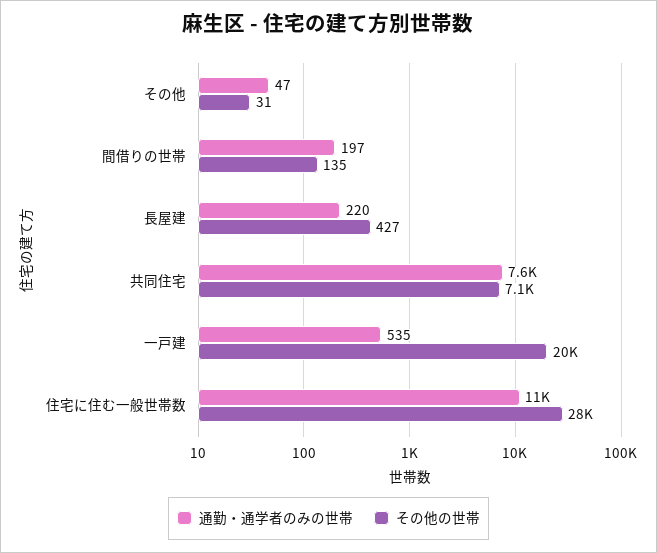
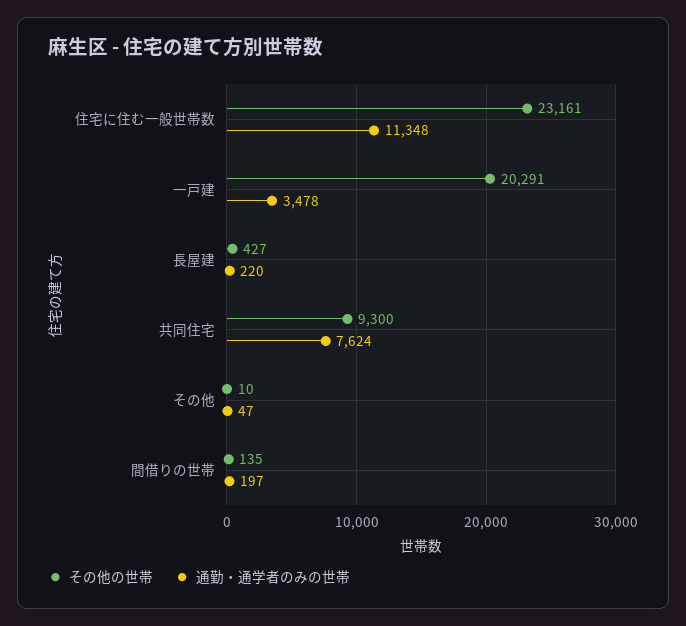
その他の世帯, その他: 31 -> 10
その他の世帯, 共同住宅: 7100 -> 9300
通勤・通学者のみの世帯, 一戸建: 535 -> 3478
その他の世帯, 住宅に住む一般世帯数: 28000 -> 23161

